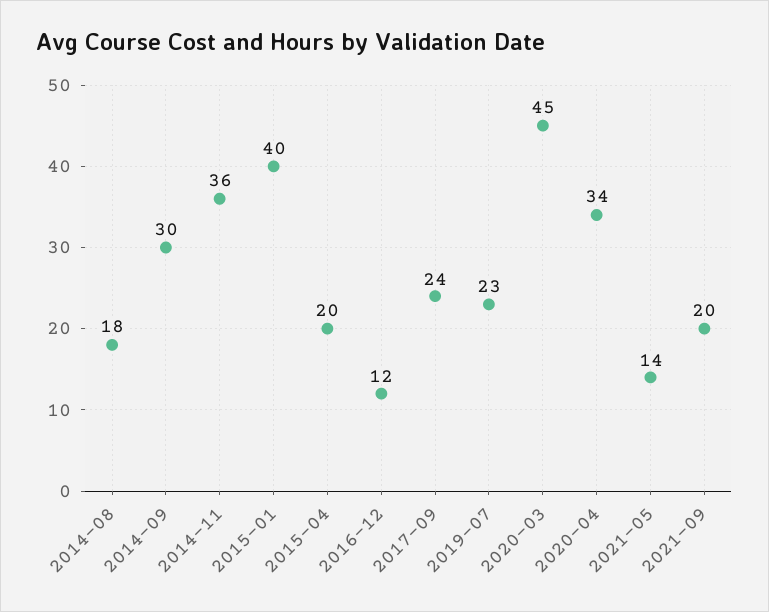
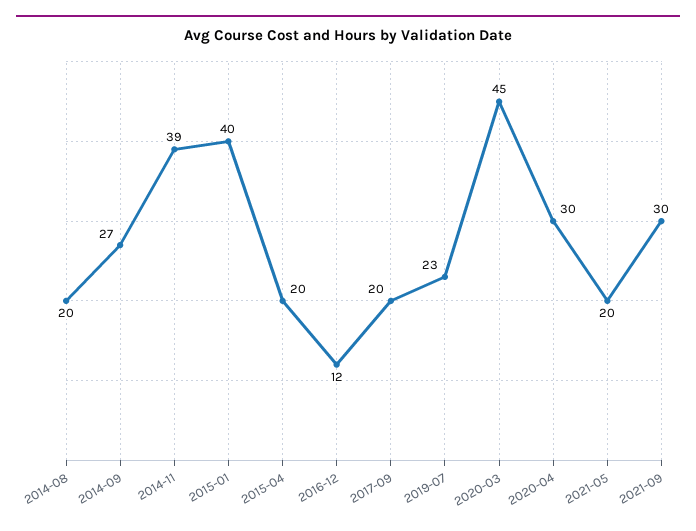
2014-08: 18 -> 20
2014-09: 30 -> 27
2014-11: 36 -> 39
2017-09: 24 -> 20
2020-04: 34 -> 30
2021-05: 14 -> 20
2021-09: 20 -> 30

